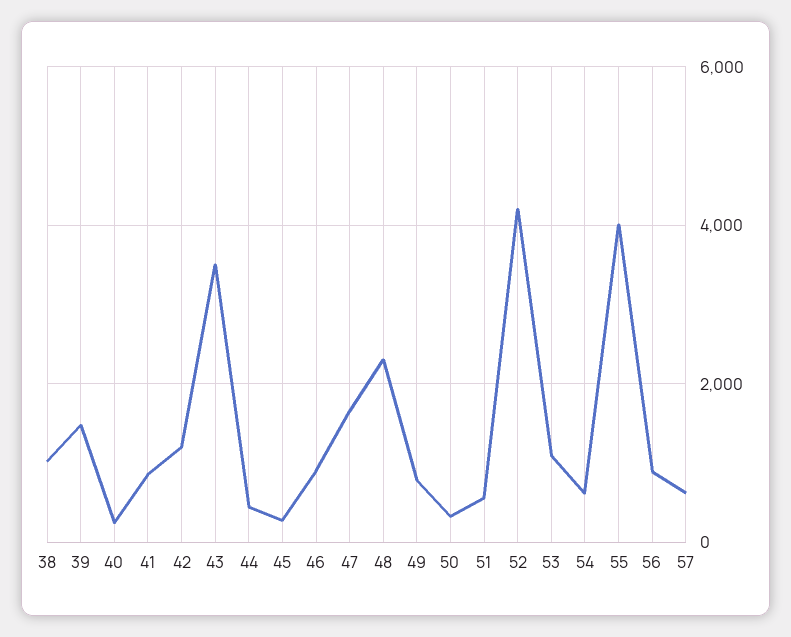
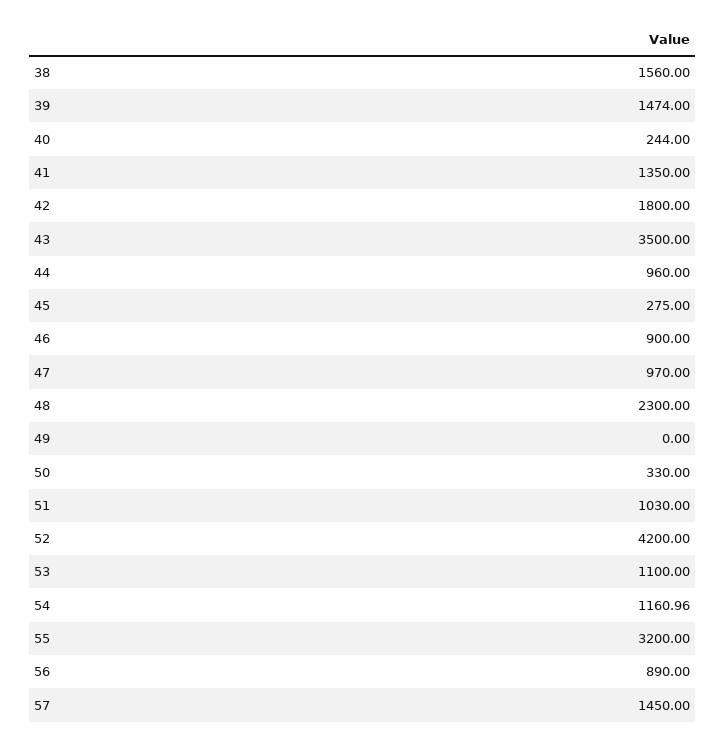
38: 1000 -> 1560
41: 800 -> 1350
42: 1200 -> 1800
44: 400 -> 960
47: 1600 -> 970
49: 800 -> 0
51: 600 -> 1030
54: 600 -> 1160.96
55: 4000 -> 3200
57: 600 -> 1450

